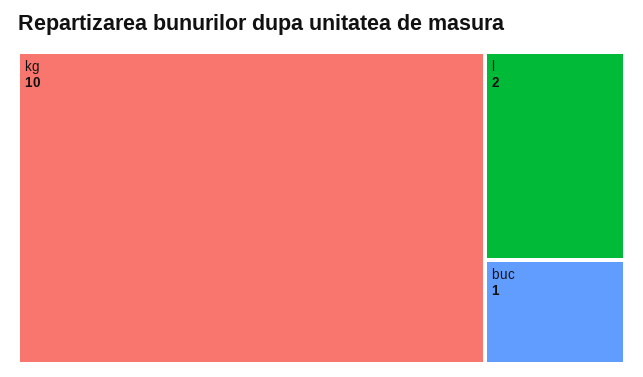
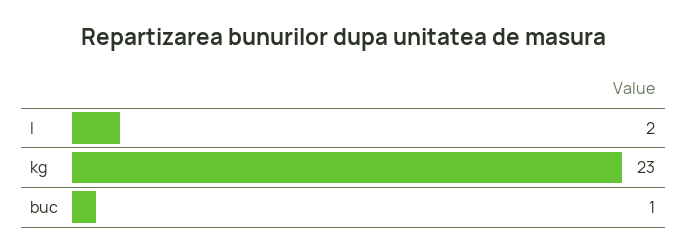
kg: 10 -> 23

